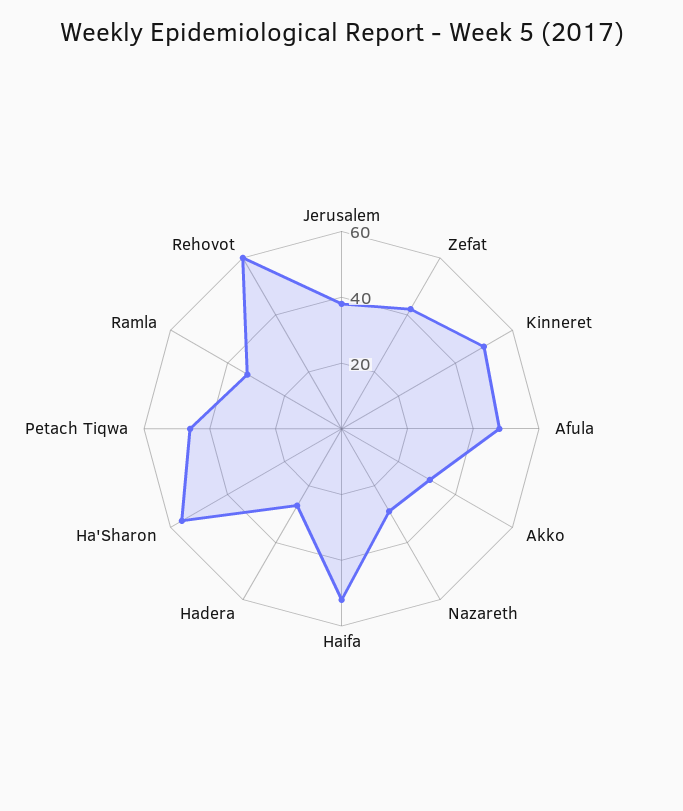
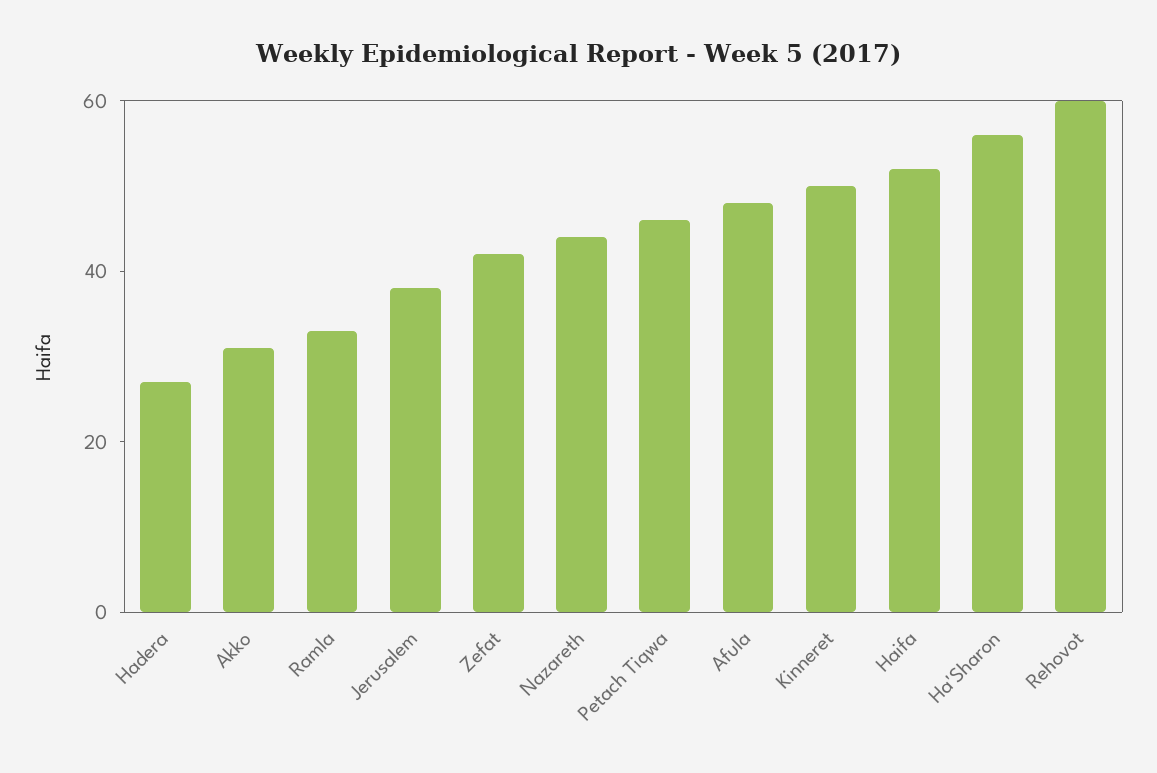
Nazareth: 30 -> 45

